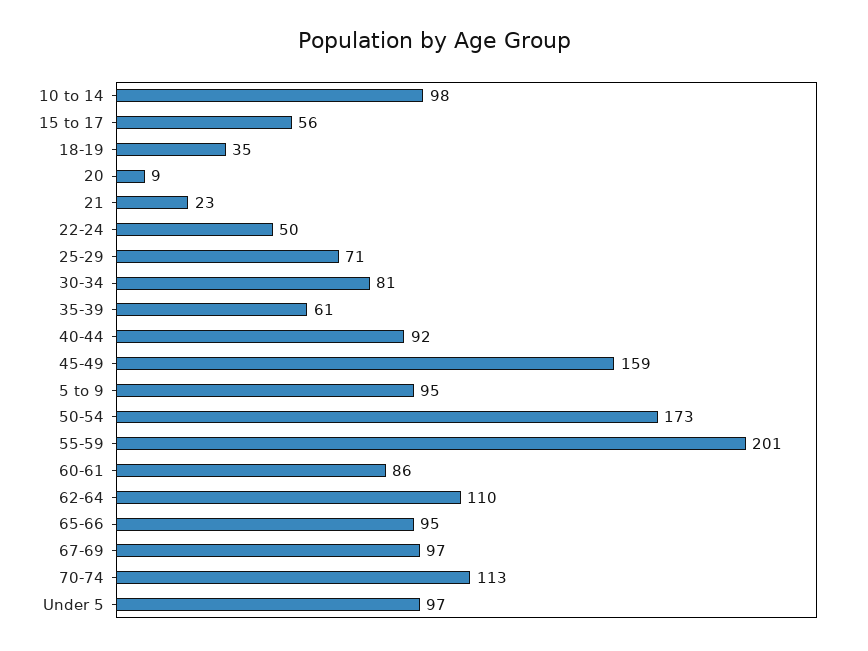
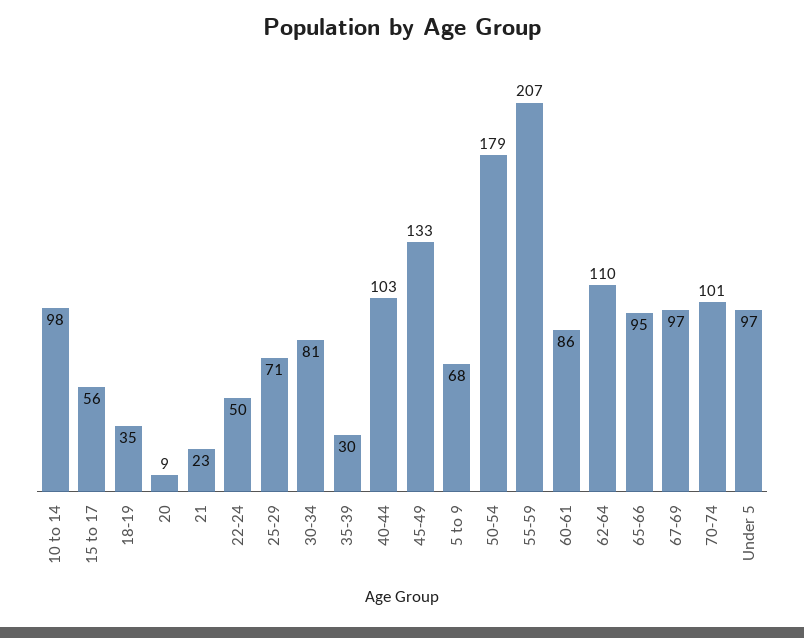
35-39: 61 -> 30
40-44: 92 -> 103
45-49: 159 -> 133
5 to 9: 95 -> 68
50-54: 173 -> 179
55-59: 201 -> 207
70-74: 113 -> 101

